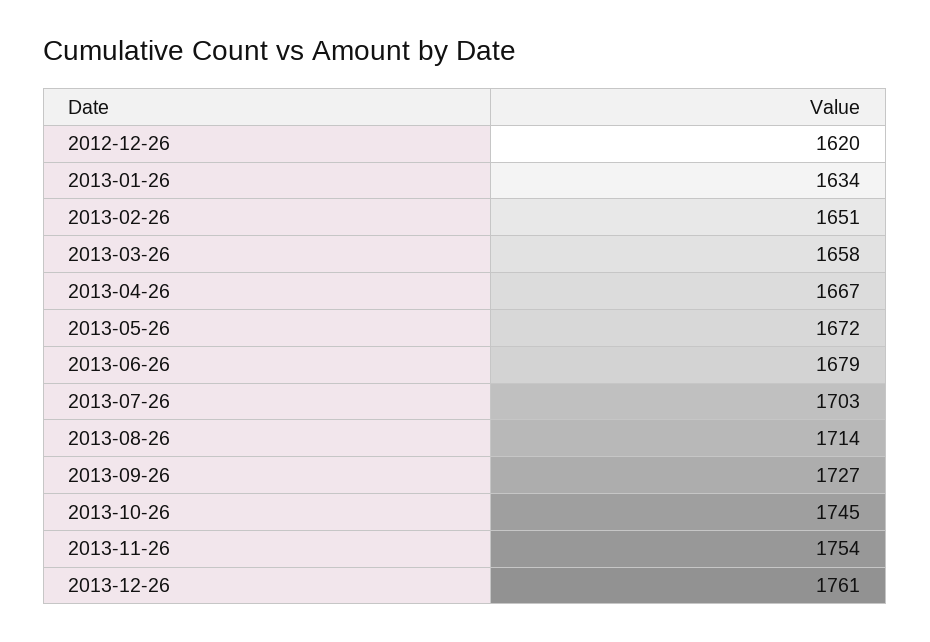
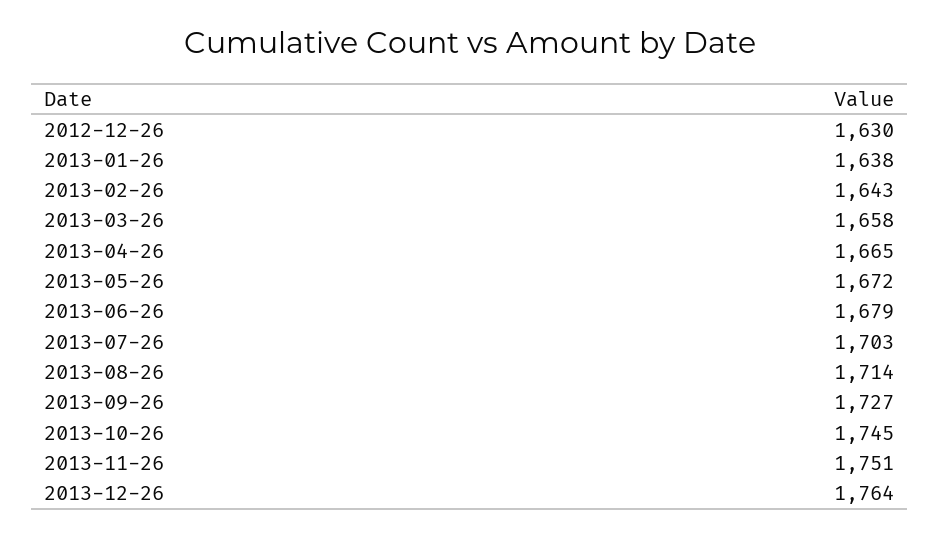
2012-12-26: 1620 -> 1630
2013-01-26: 1634 -> 1638
2013-02-26: 1651 -> 1643
2013-04-26: 1667 -> 1665
2013-11-26: 1754 -> 1751
2013-12-26: 1761 -> 1764

